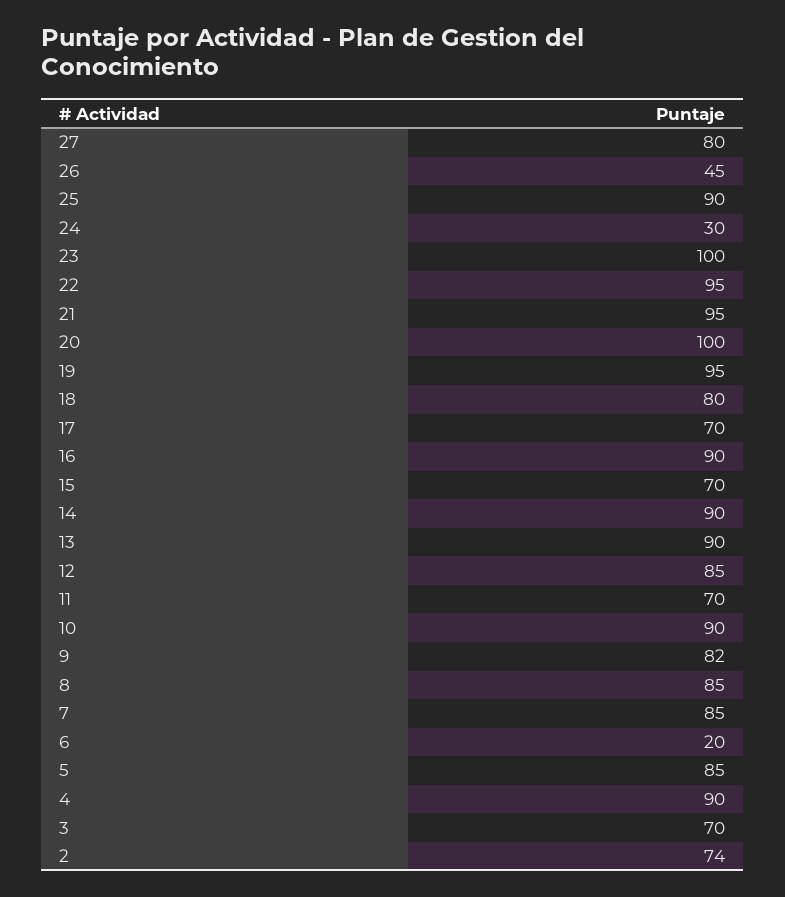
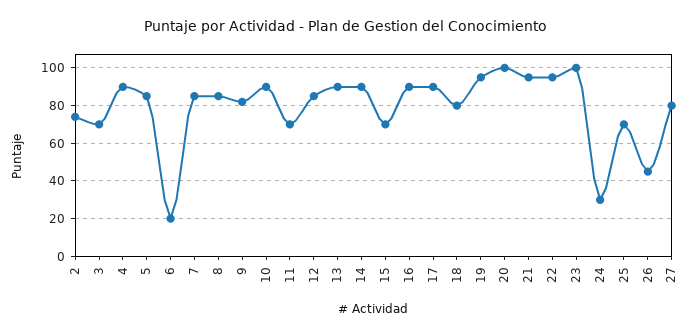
25: 90 -> 70
17: 70 -> 90

